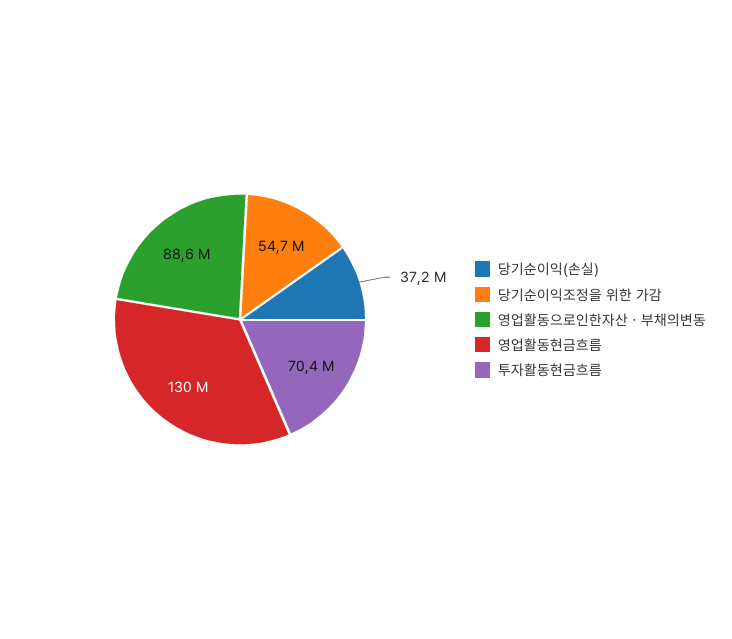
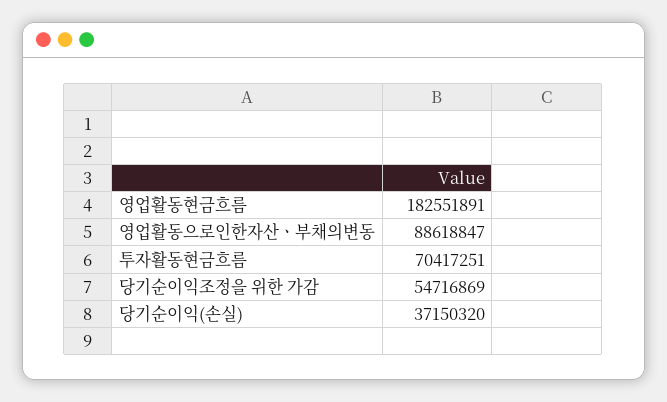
영업활동현금흐름: 130000000 -> 182551891

